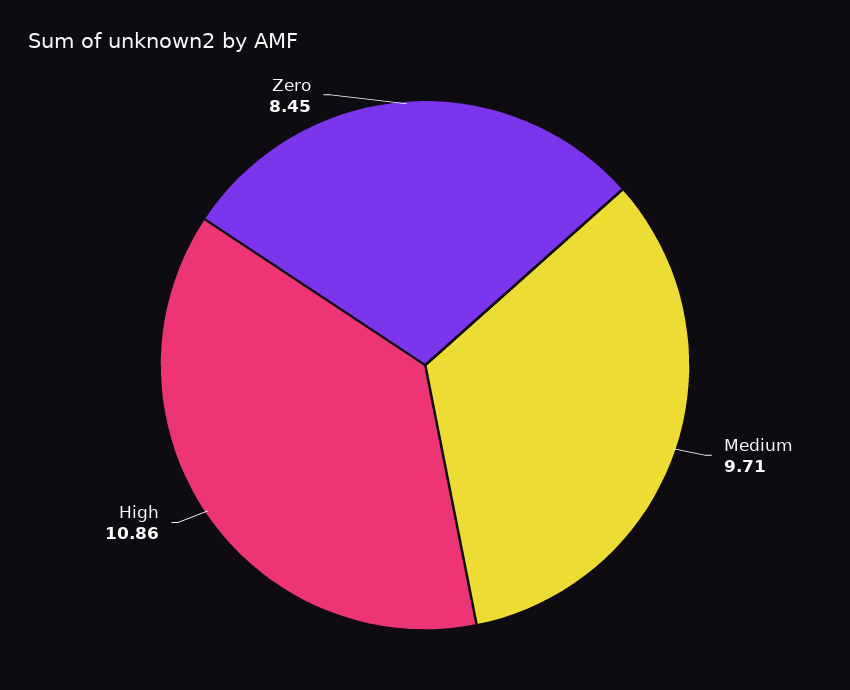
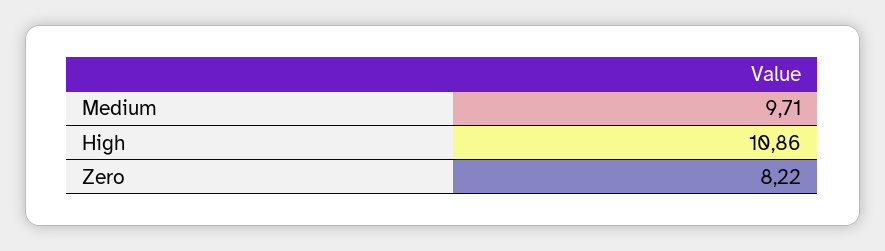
Zero: 8.45 -> 8.22

